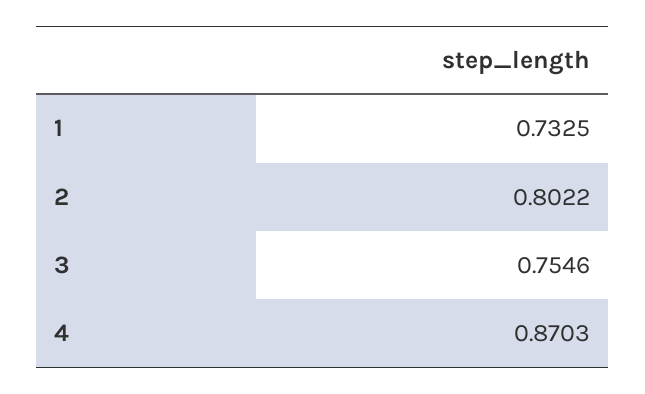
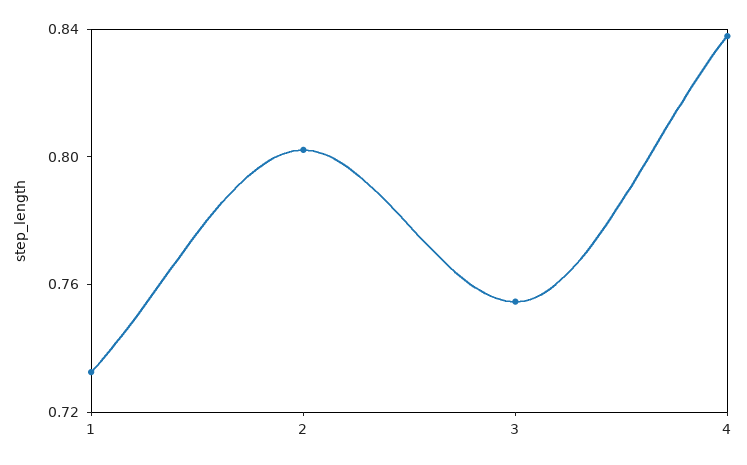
4: 0.8703 -> 0.84

